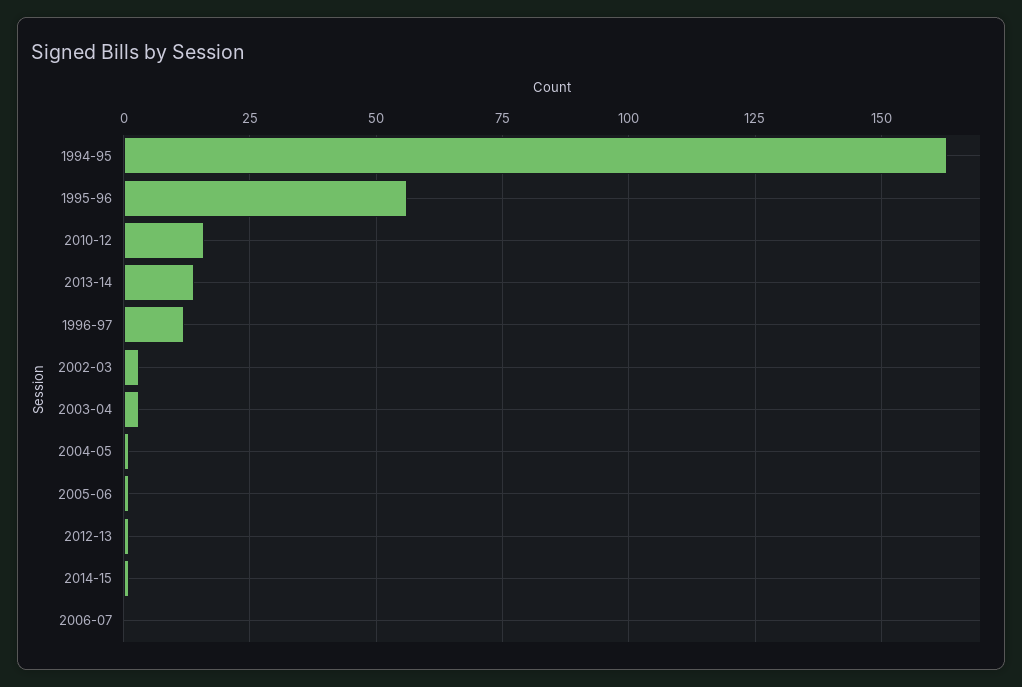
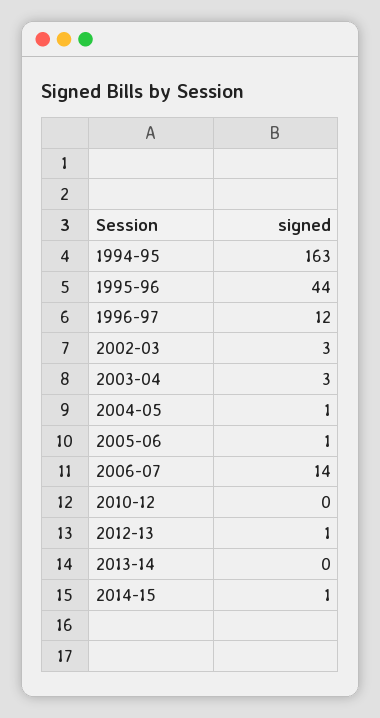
1995-96: 55 -> 44
2010-12: 15 -> 0
2013-14: 15 -> 0
2006-07: 0 -> 14

